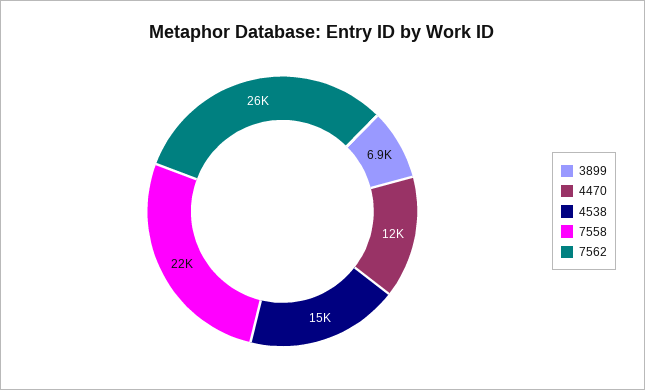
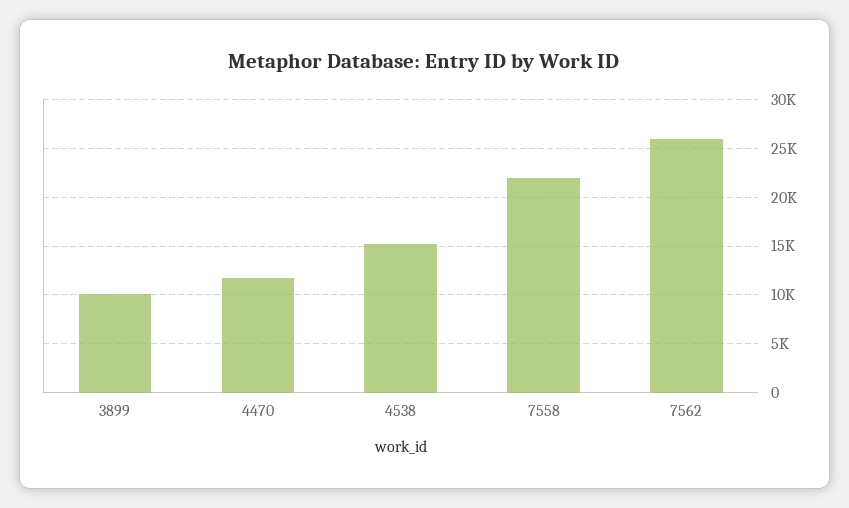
3899: 6900 -> 10000

